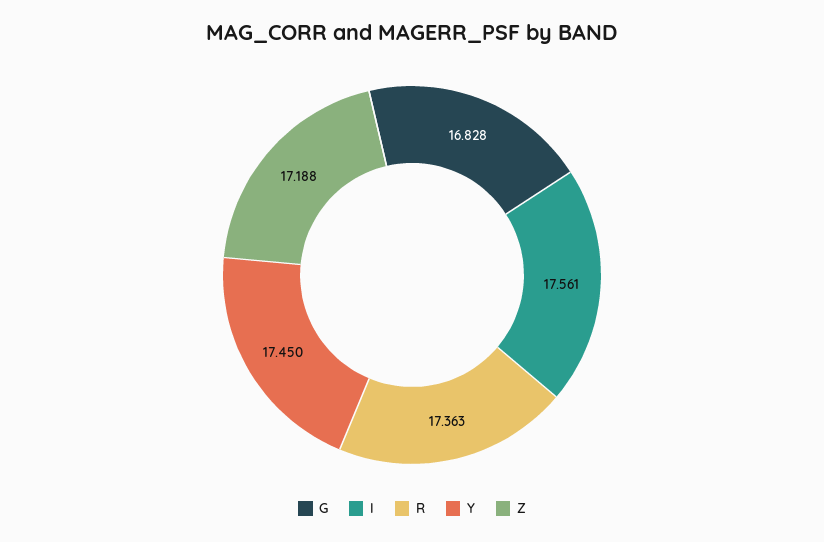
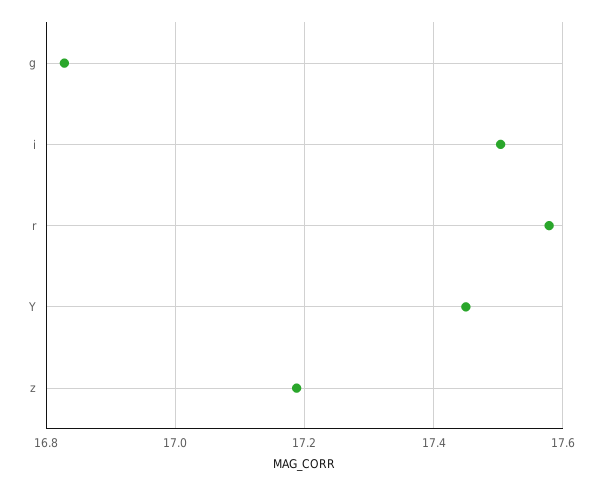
I: 17.561 -> 17.5
R: 17.363 -> 17.58

